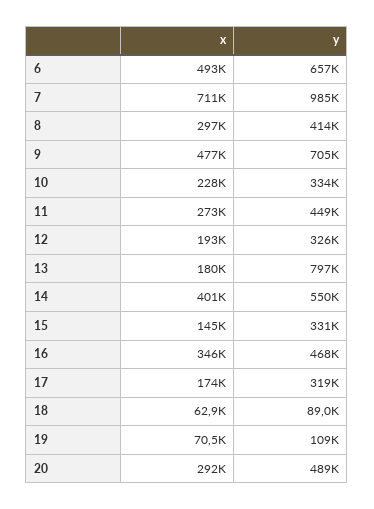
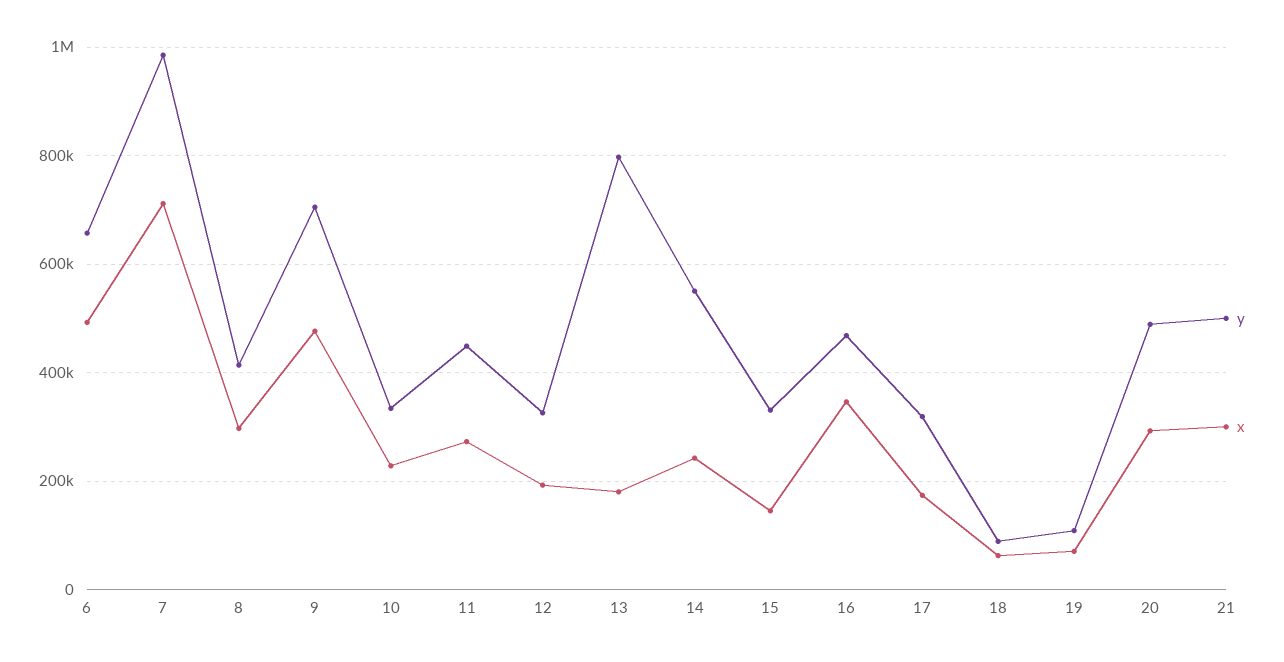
x, 14: 401000 -> 240000
y, 21: none -> 500000
x, 21: none -> 300000

